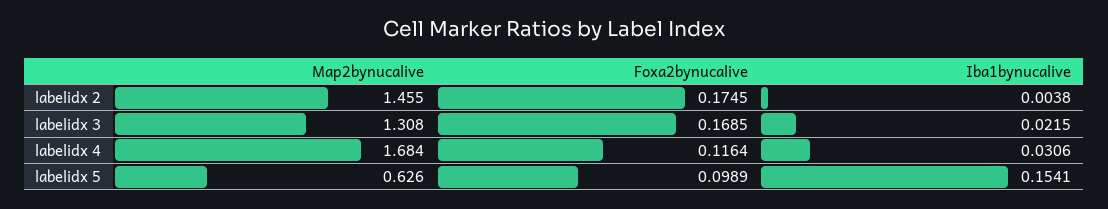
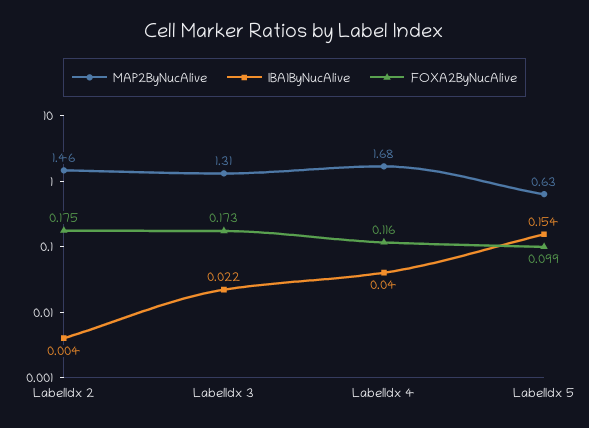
Foxa2bynucalive, labelidx 3: 0.1685 -> 0.173
Iba1bynucalive, labelidx 4: 0.0306 -> 0.04

